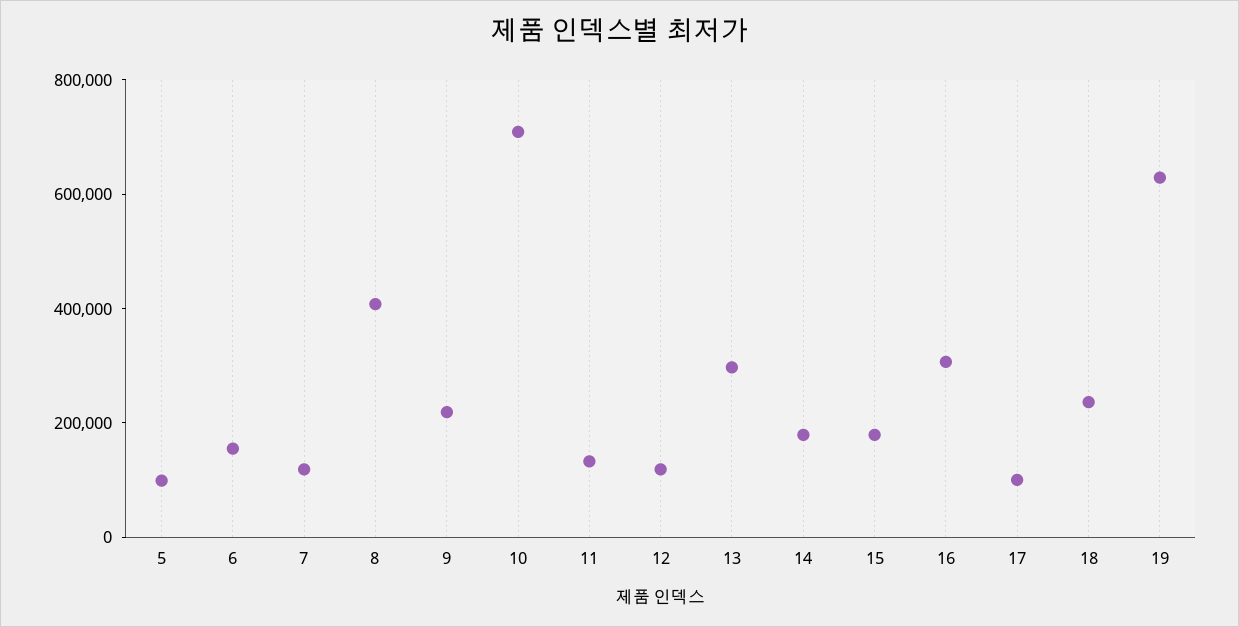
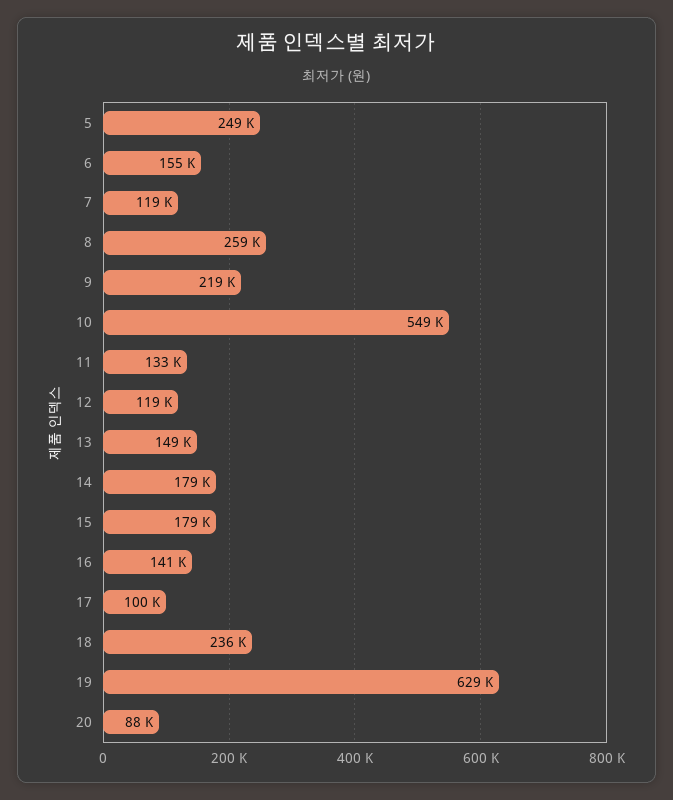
5: 100000 -> 249000
8: 400000 -> 259000
10: 700000 -> 549000
13: 300000 -> 149000
16: 300000 -> 141000
20: none -> 88000

